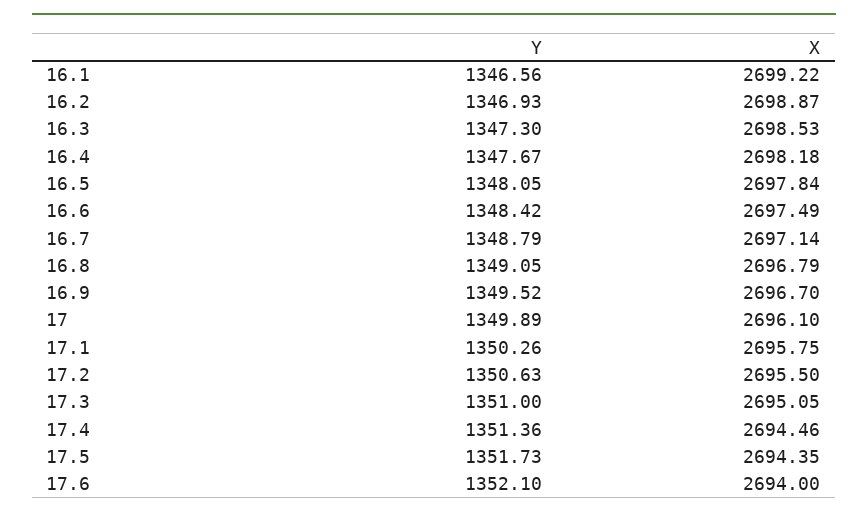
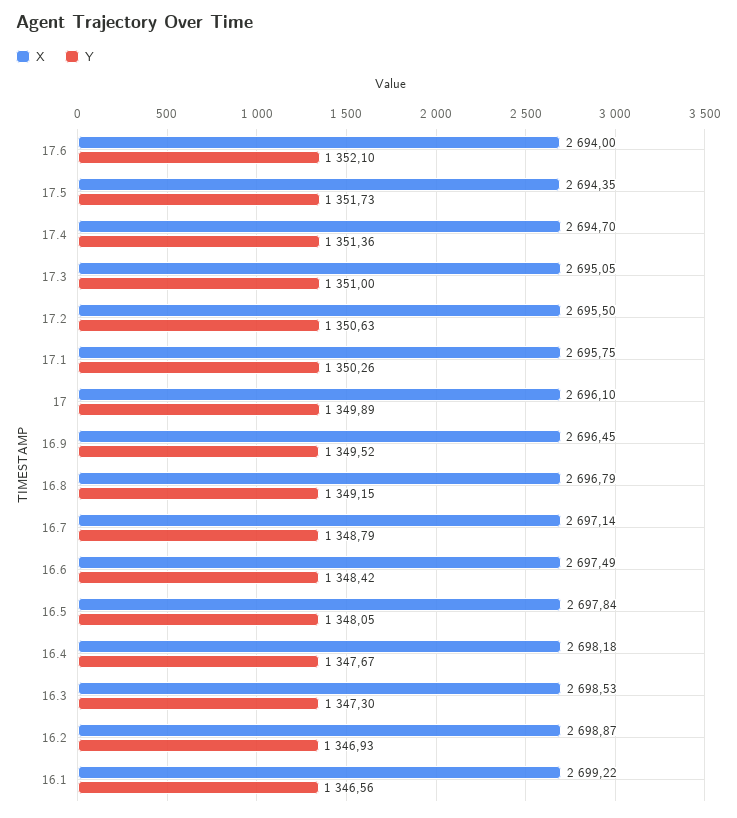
Y, 16.8: 1349.05 -> 1349.15
X, 16.9: 2696.7 -> 2696.45
X, 17.4: 2694.46 -> 2694.7

